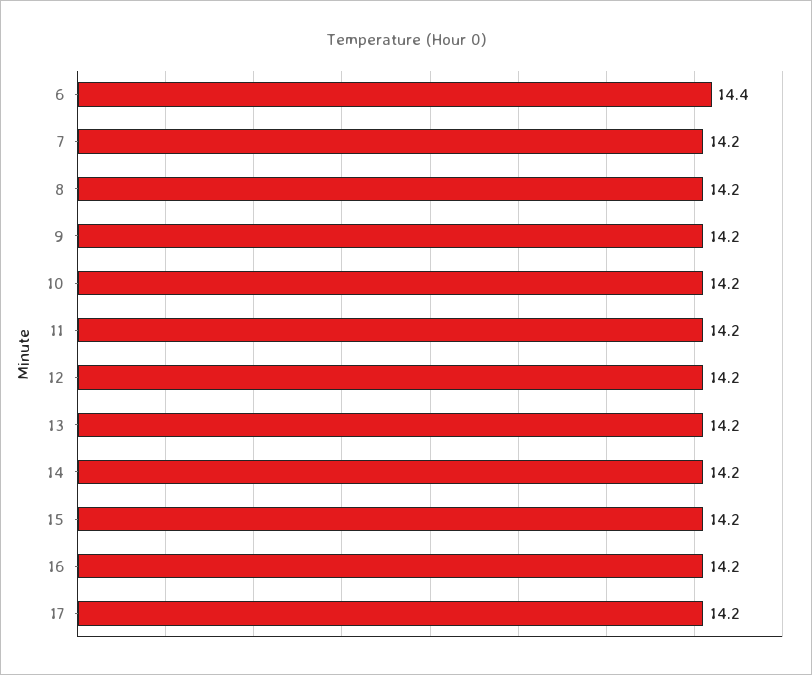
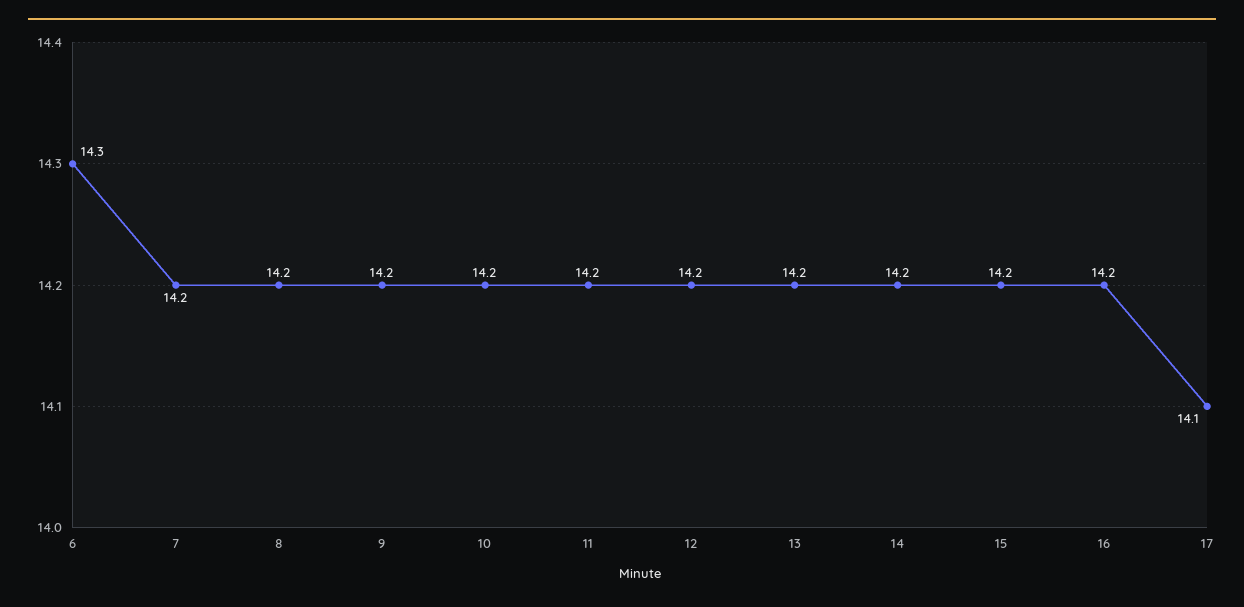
6: 14.4 -> 14.3
17: 14.2 -> 14.1

